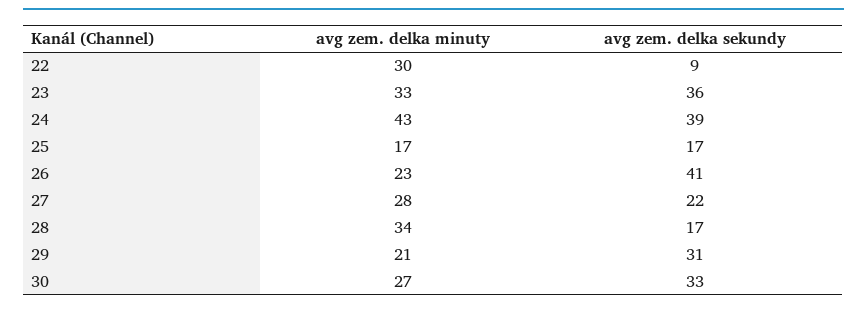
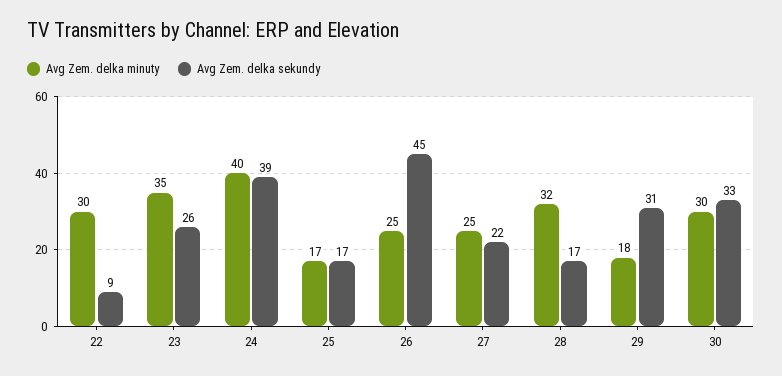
avg zem. delka minuty, 23: 33 -> 35
avg zem. delka sekundy, 23: 36 -> 26
avg zem. delka minuty, 24: 43 -> 40
avg zem. delka minuty, 26: 23 -> 25
avg zem. delka sekundy, 26: 41 -> 45
avg zem. delka minuty, 27: 28 -> 25
avg zem. delka minuty, 28: 34 -> 32
avg zem. delka minuty, 29: 21 -> 18
avg zem. delka minuty, 30: 27 -> 30

